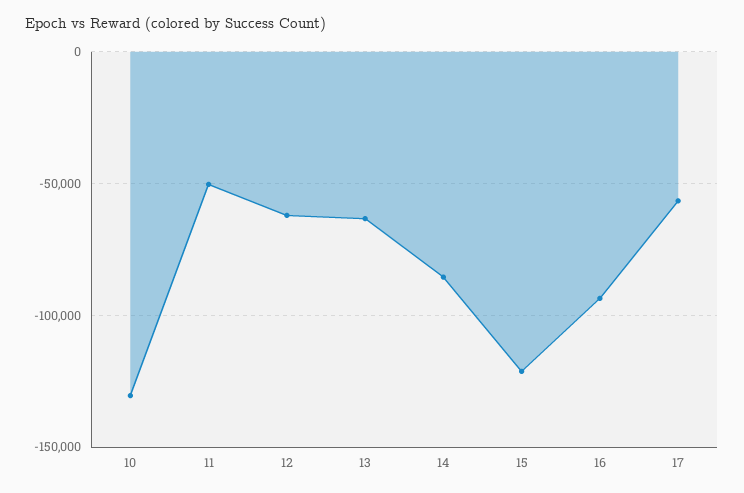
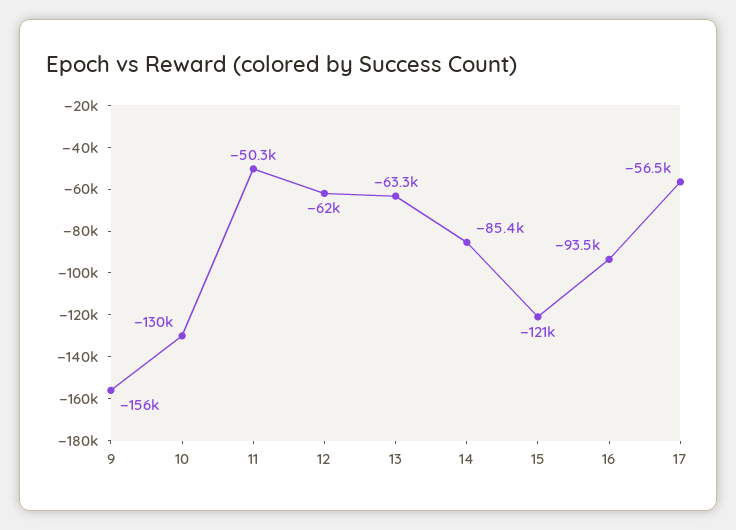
9: none -> -156000

